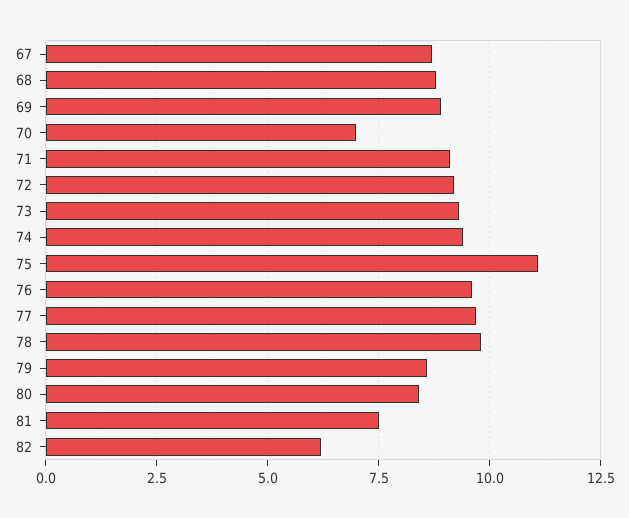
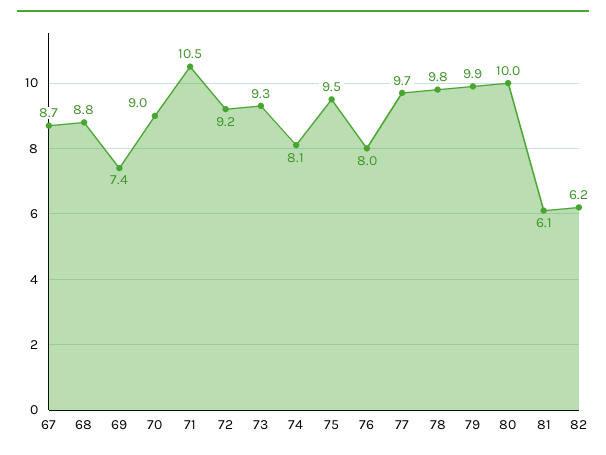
69: 9 -> 7.4
70: 7 -> 9
71: 9 -> 10.5
74: 9.5 -> 8.1
75: 11 -> 9.5
76: 9.5 -> 8
79: 8.5 -> 9.9
80: 8.5 -> 10
81: 7.5 -> 6.1

